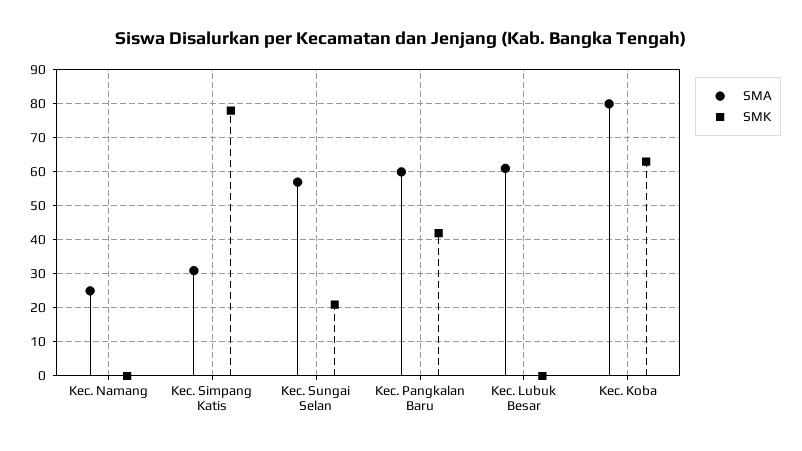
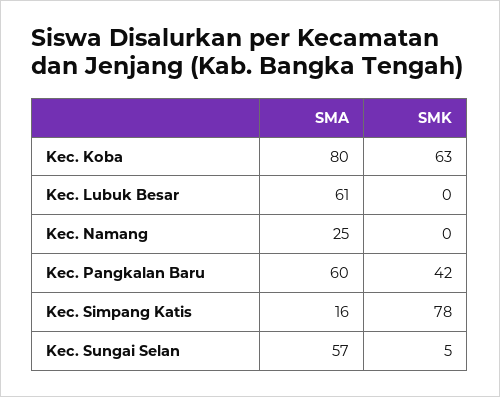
SMA, Kec. Simpang Katis: 30 -> 16
SMK, Kec. Sungai Selan: 20 -> 5

